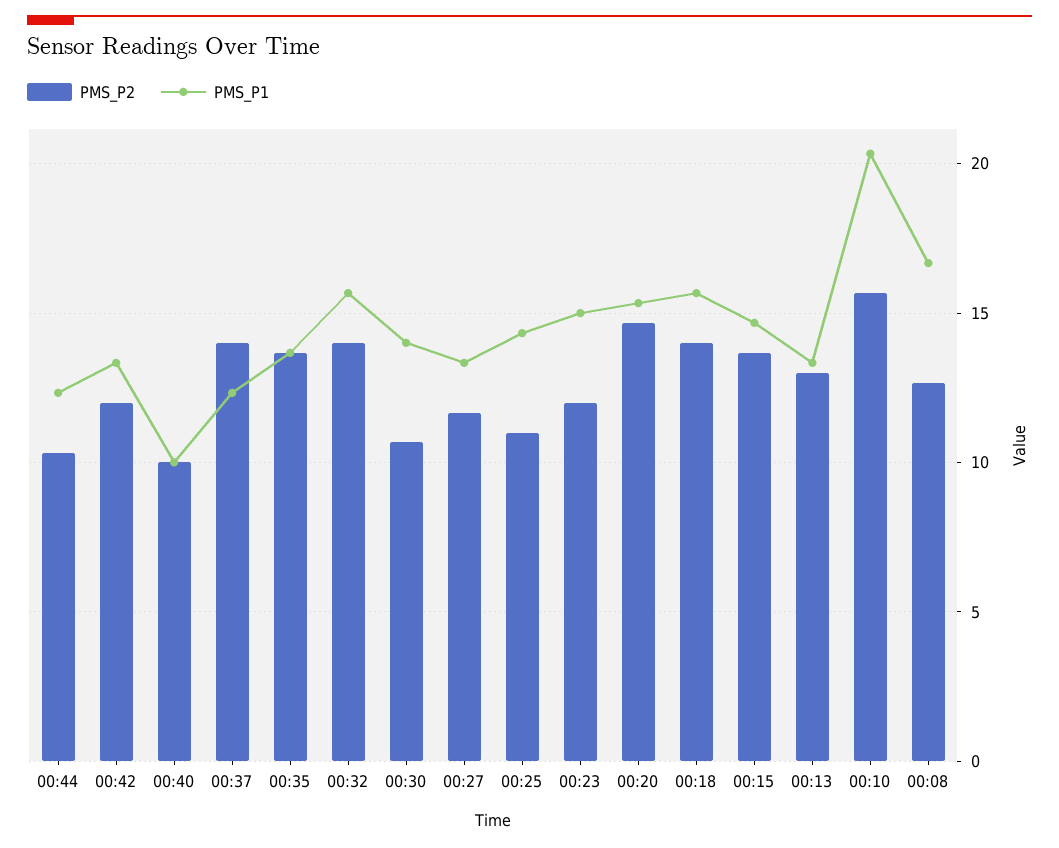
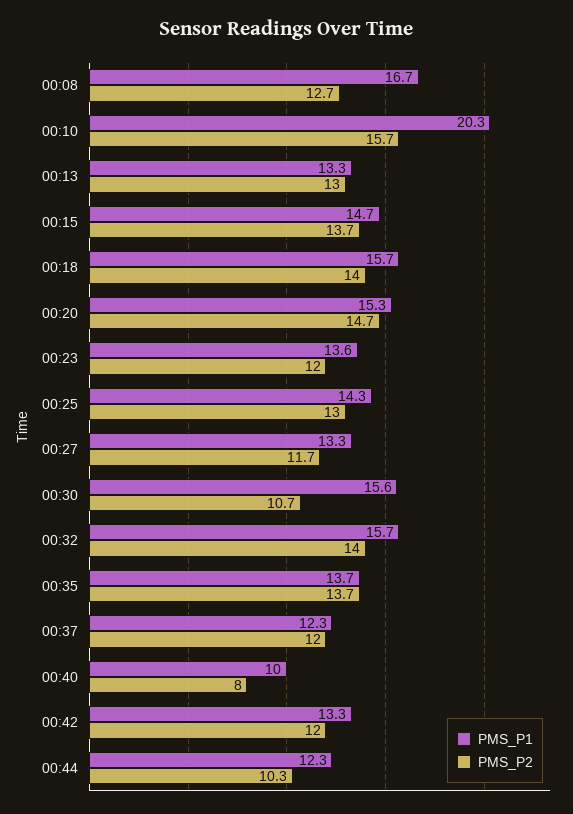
PMS_P2, 00:40: 10 -> 8
PMS_P2, 00:37: 14 -> 12
PMS_P1, 00:30: 14 -> 15.6
PMS_P2, 00:25: 11 -> 13
PMS_P1, 00:23: 15 -> 13.6

